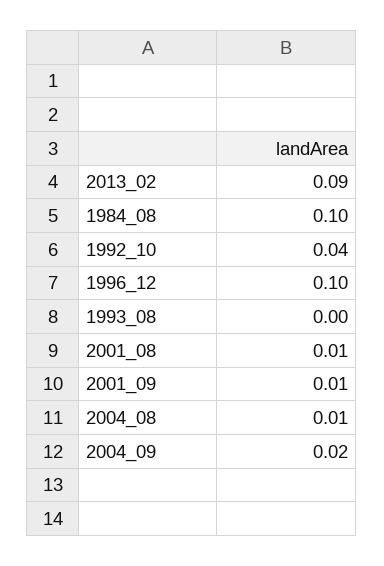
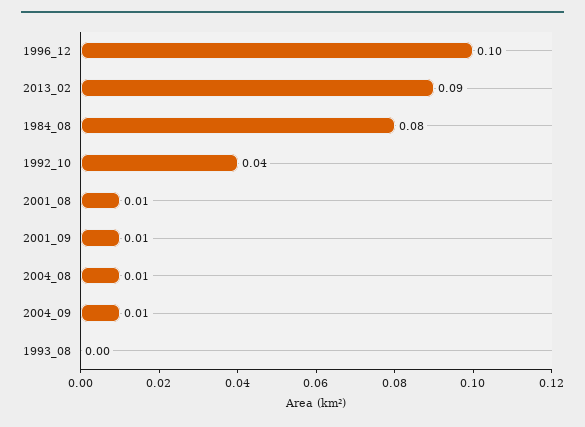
1984_08: 0.1 -> 0.08
2004_09: 0.02 -> 0.01

